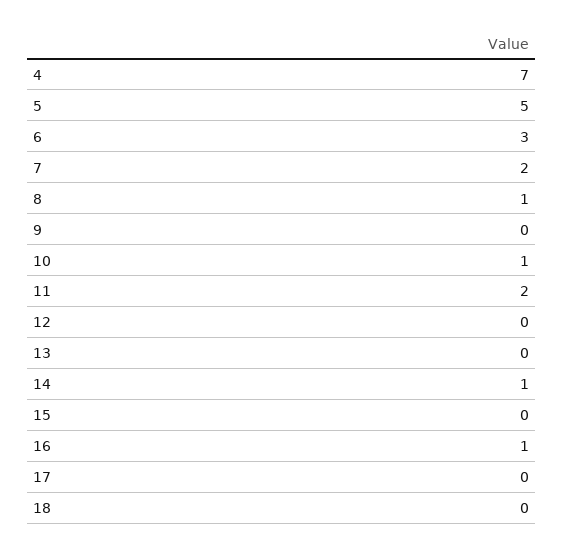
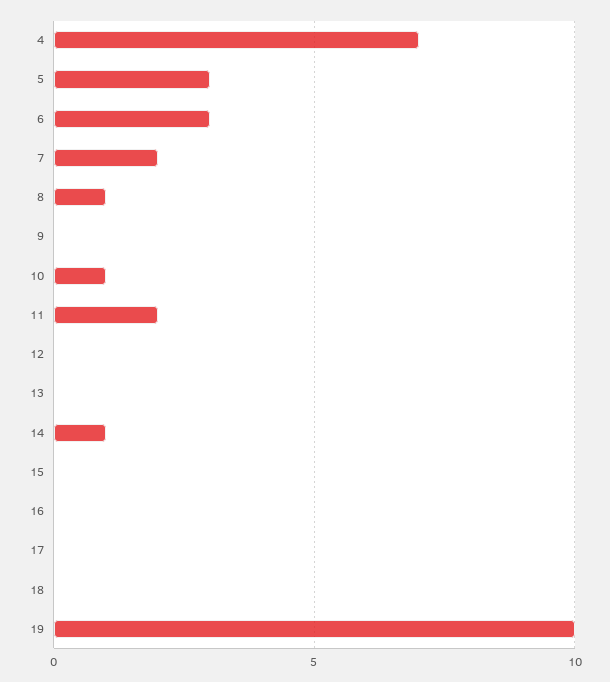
5: 5 -> 3
16: 1 -> 0
19: none -> 10

